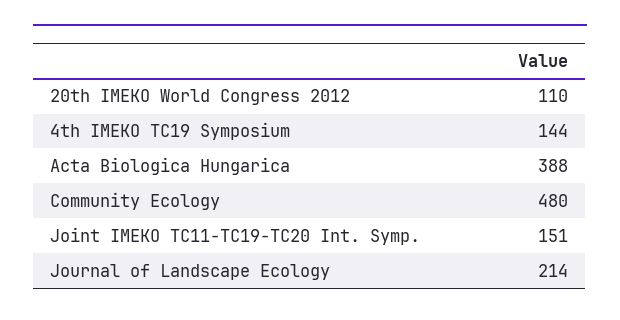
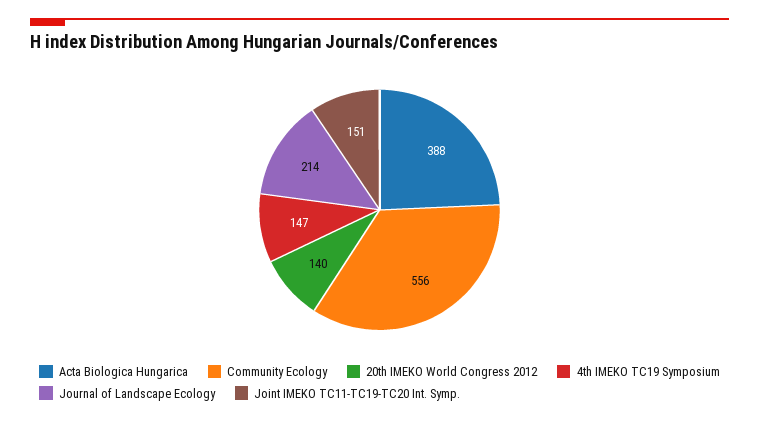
20th IMEKO World Congress 2012: 110 -> 140
4th IMEKO TC19 Symposium: 144 -> 147
Community Ecology: 480 -> 556

